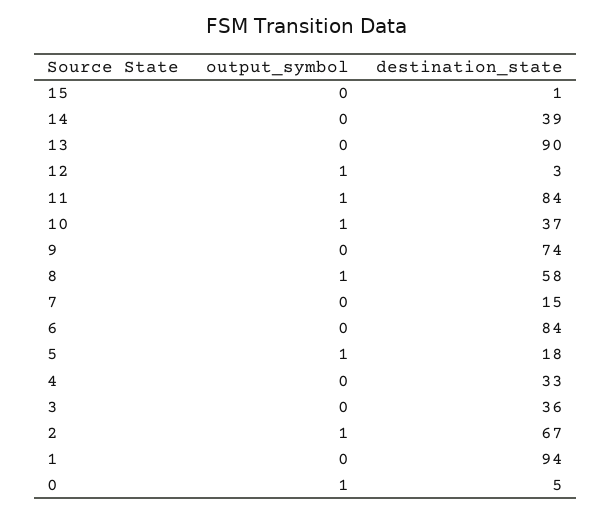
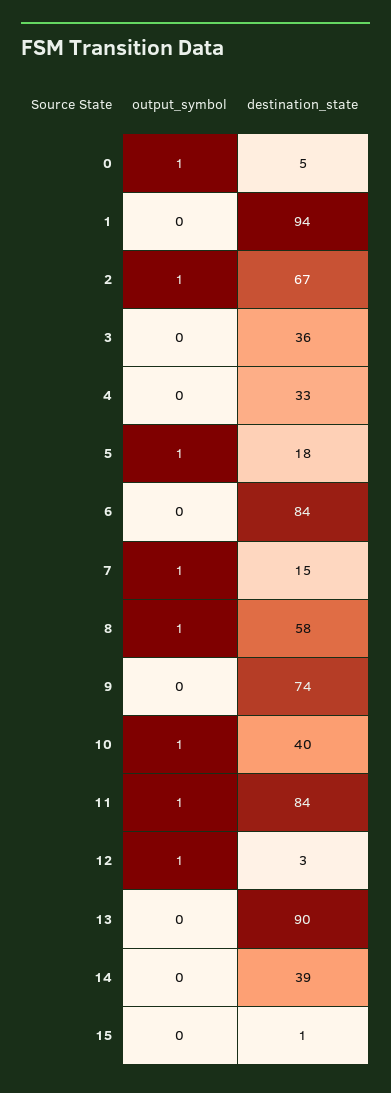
destination_state, 10: 37 -> 40
output_symbol, 7: 0 -> 1

